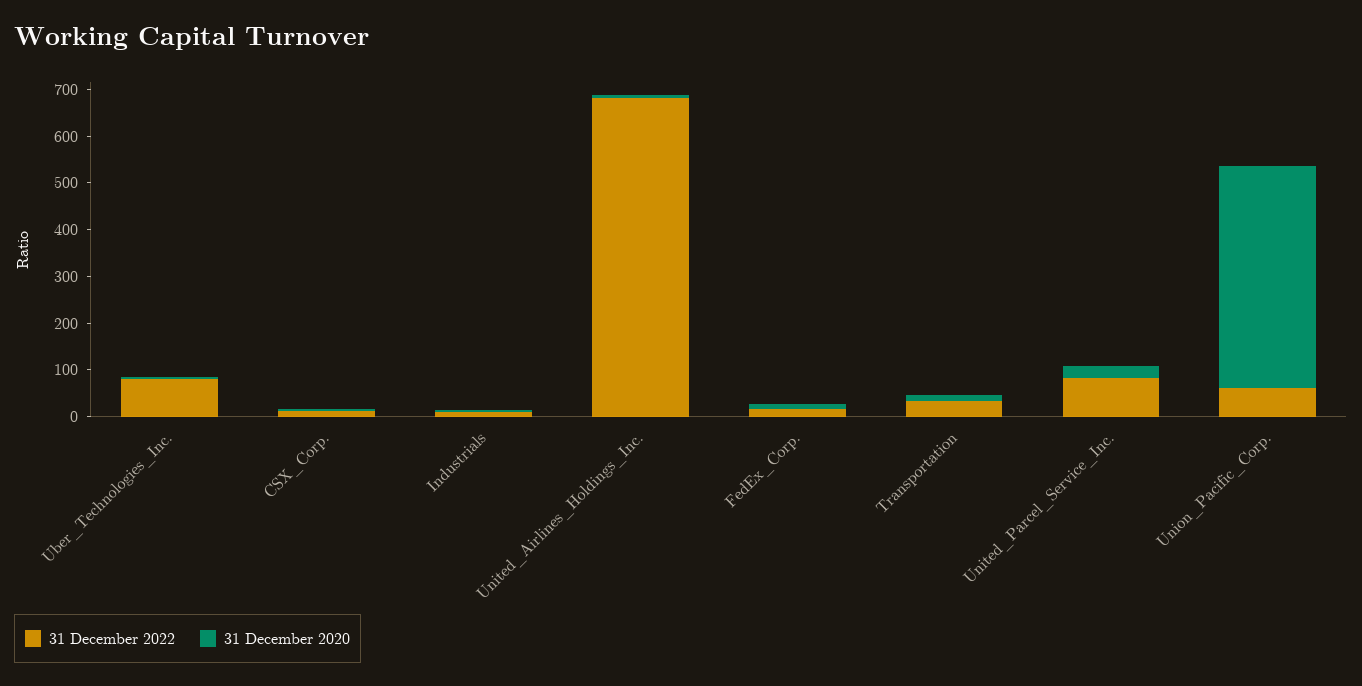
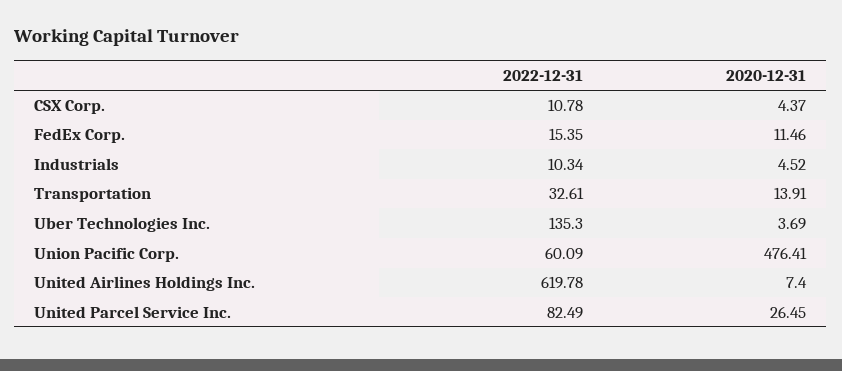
31 December 2022, Uber_Technologies_Inc.: 80 -> 135.3
31 December 2022, United_Airlines_Holdings_Inc.: 680 -> 619.78

